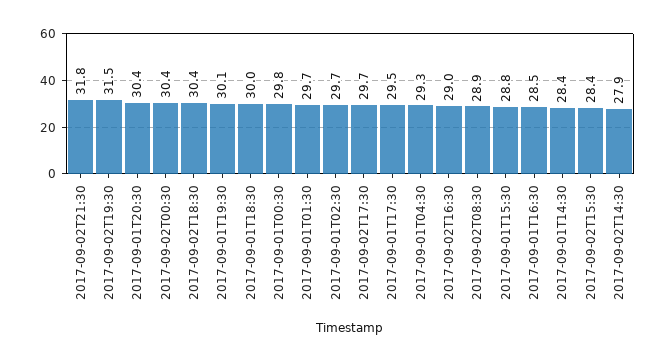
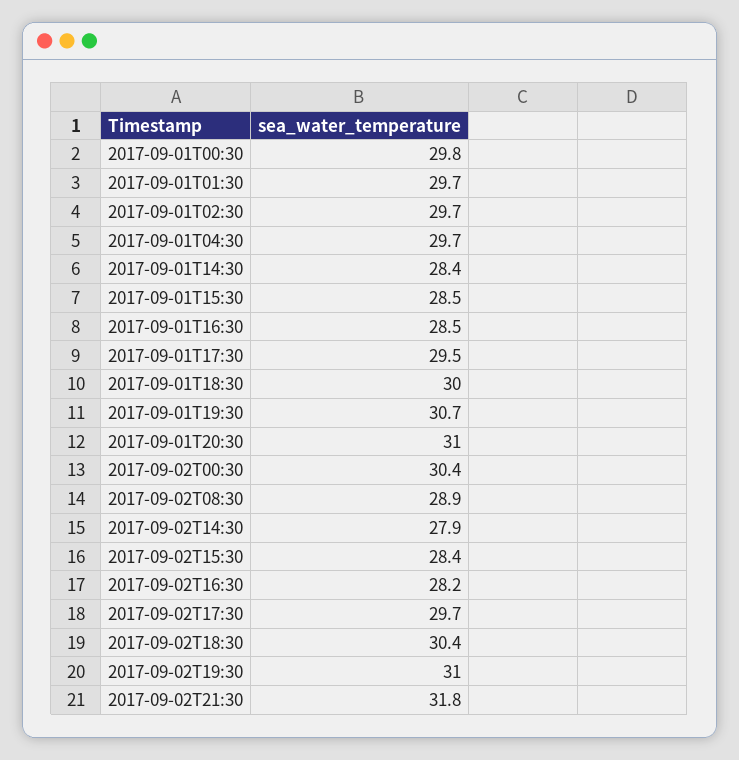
2017-09-02T19:30: 31.5 -> 31
2017-09-01T20:30: 30.4 -> 31
2017-09-01T19:30: 30.1 -> 30.7
2017-09-01T04:30: 29.3 -> 29.7
2017-09-02T16:30: 29 -> 28.2
2017-09-01T15:30: 28.8 -> 28.5

